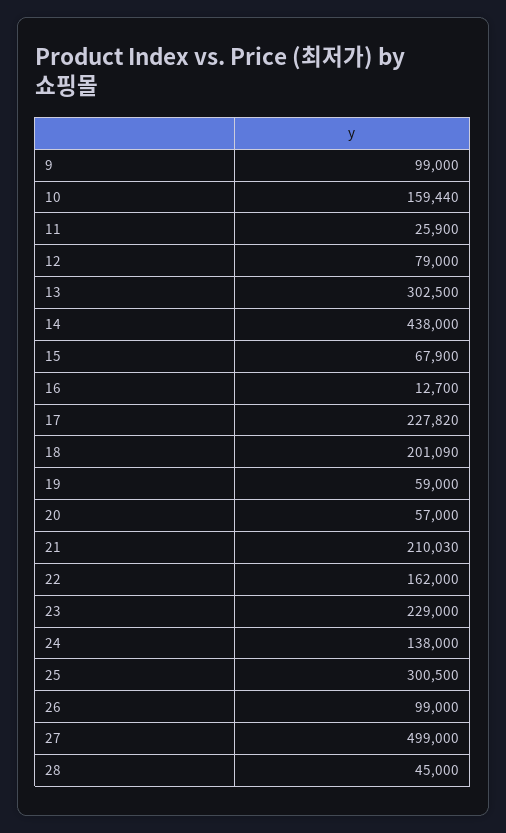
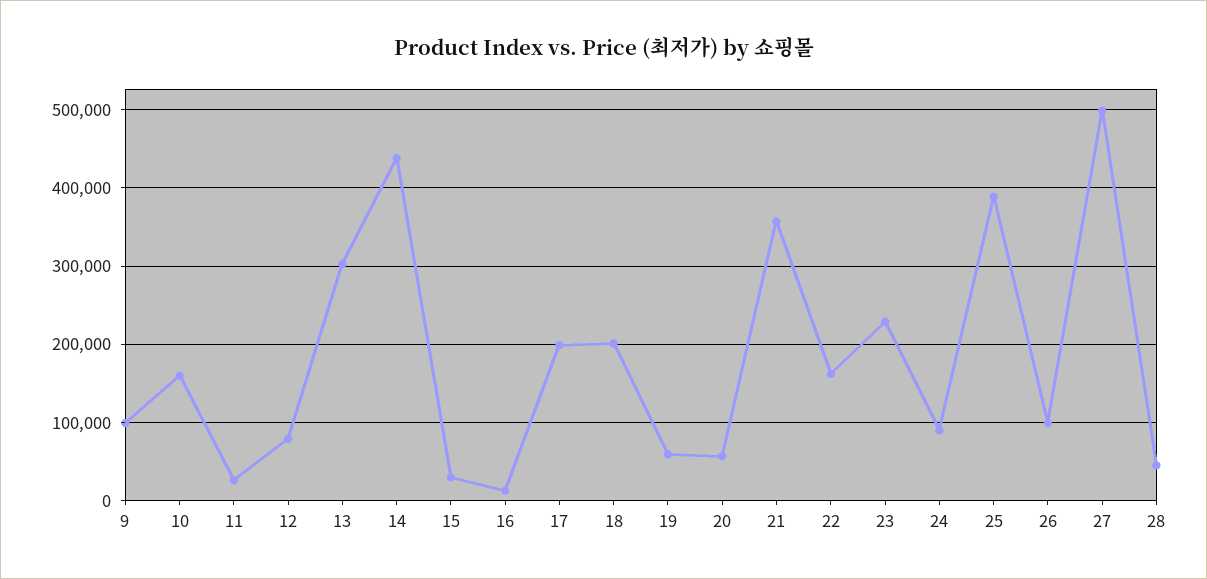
15: 67900 -> 30000
17: 227820 -> 200000
21: 210030 -> 360000
24: 138000 -> 90000
25: 300500 -> 390000

